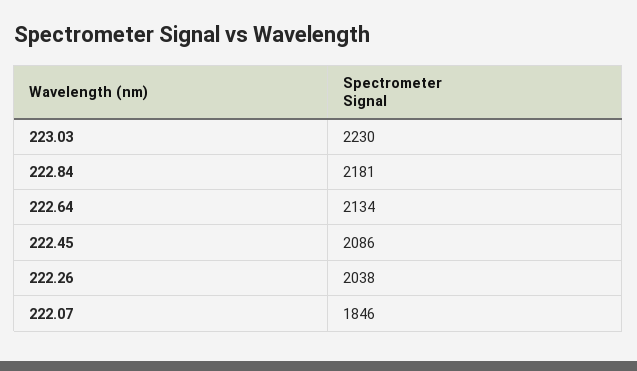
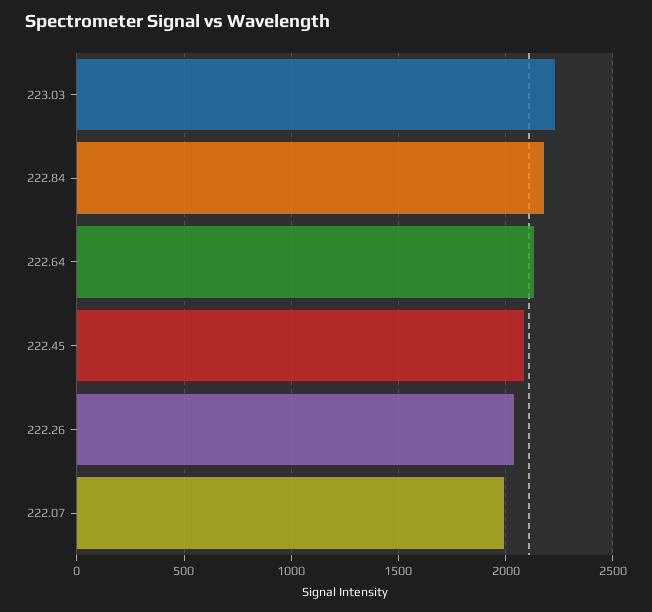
222.07: 1846 -> 2000

